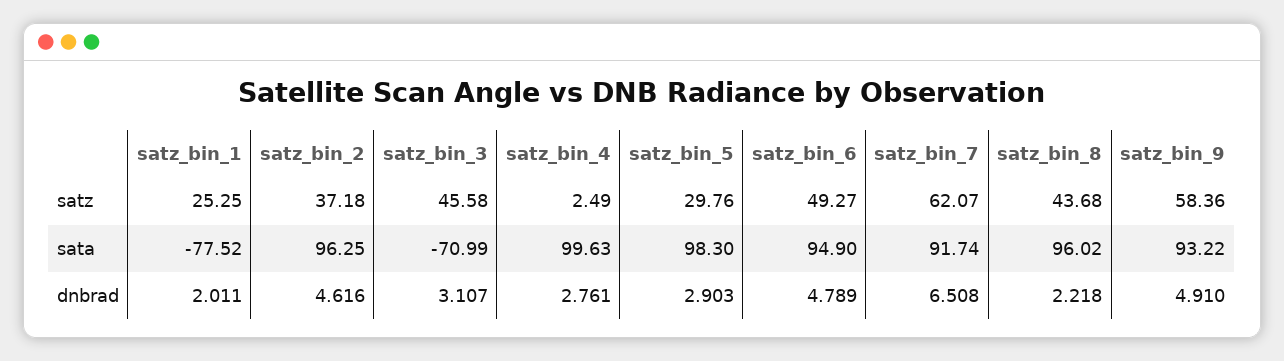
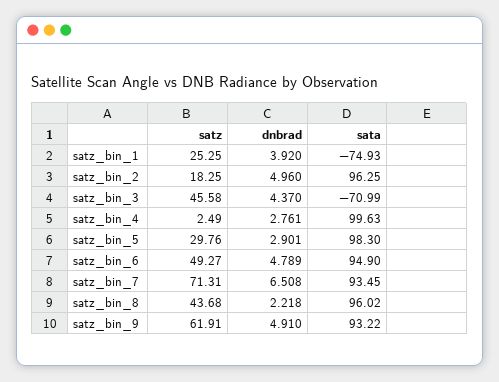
satz_bin_2, satz: 37.18 -> 18.25
satz_bin_7, satz: 62.07 -> 71.31
satz_bin_9, satz: 58.36 -> 61.91
satz_bin_1, sata: -77.52 -> -74.93
satz_bin_7, sata: 91.74 -> 93.45
satz_bin_1, dnbrad: 2.011 -> 3.92
satz_bin_2, dnbrad: 4.616 -> 4.96
satz_bin_3, dnbrad: 3.107 -> 4.37
satz_bin_5, dnbrad: 2.903 -> 2.901

